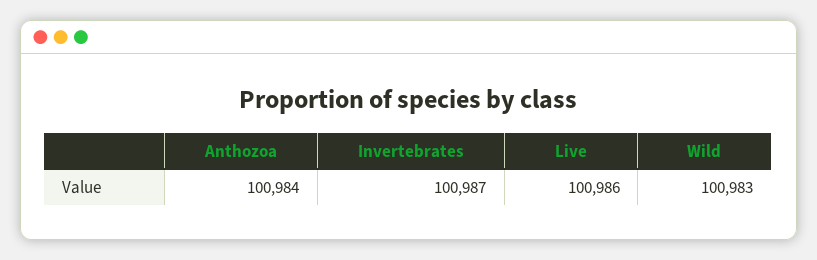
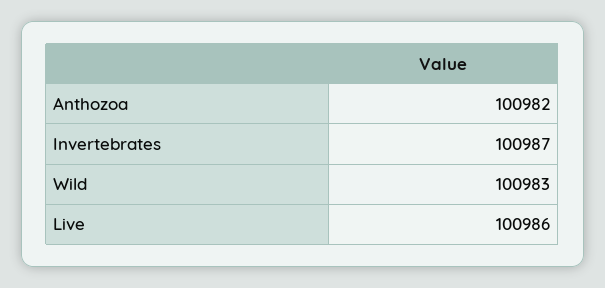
Anthozoa: 100984 -> 100982

